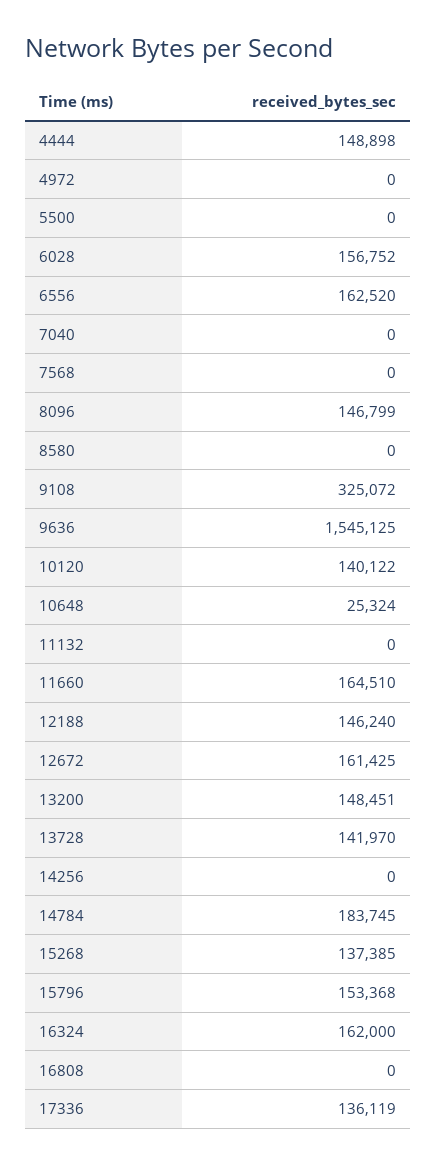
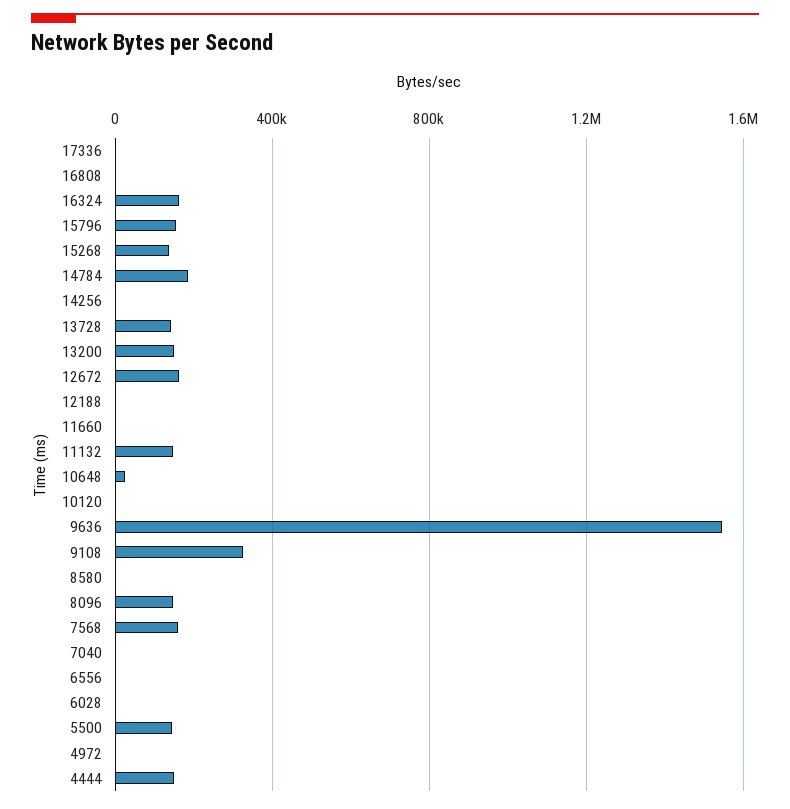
5500: 0 -> 150000
6028: 156752 -> 0
6556: 162520 -> 0
7568: 0 -> 150000
10120: 140122 -> 0
11132: 0 -> 150000
11660: 164510 -> 0
12188: 146240 -> 0
17336: 136119 -> 0

